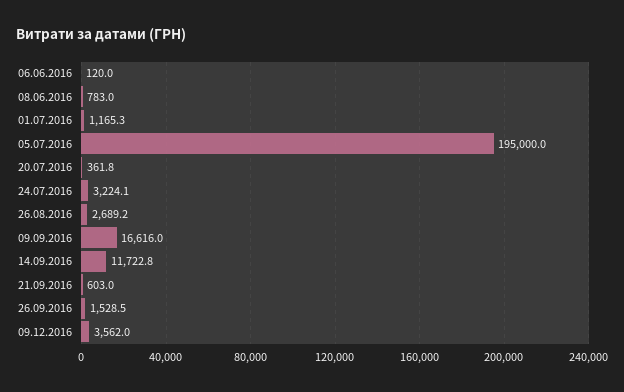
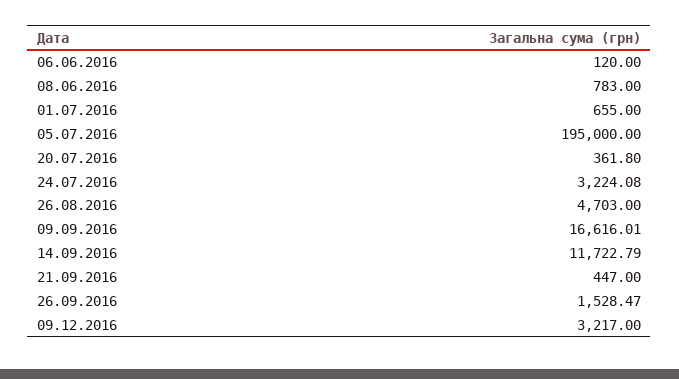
01.07.2016: 1165.3 -> 655
26.08.2016: 2689.2 -> 4703
21.09.2016: 603 -> 447
09.12.2016: 3562 -> 3217

